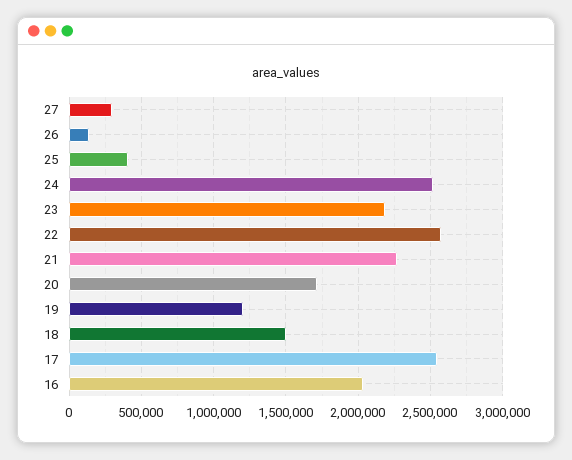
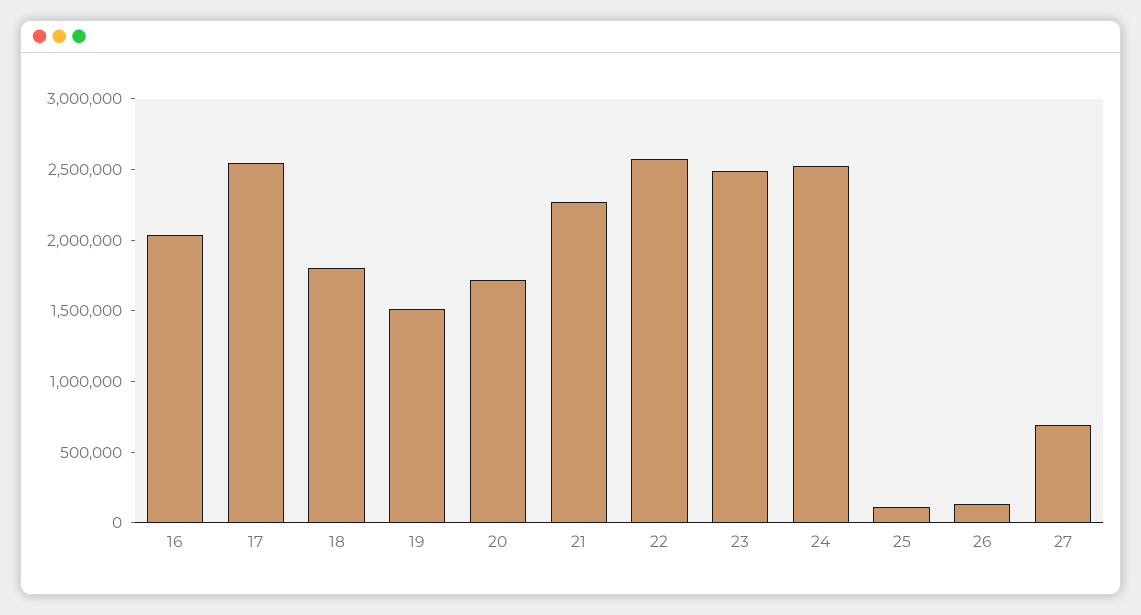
27: 300000 -> 700000
25: 400000 -> 100000
23: 2200000 -> 2500000
19: 1200000 -> 1500000
18: 1500000 -> 1800000

